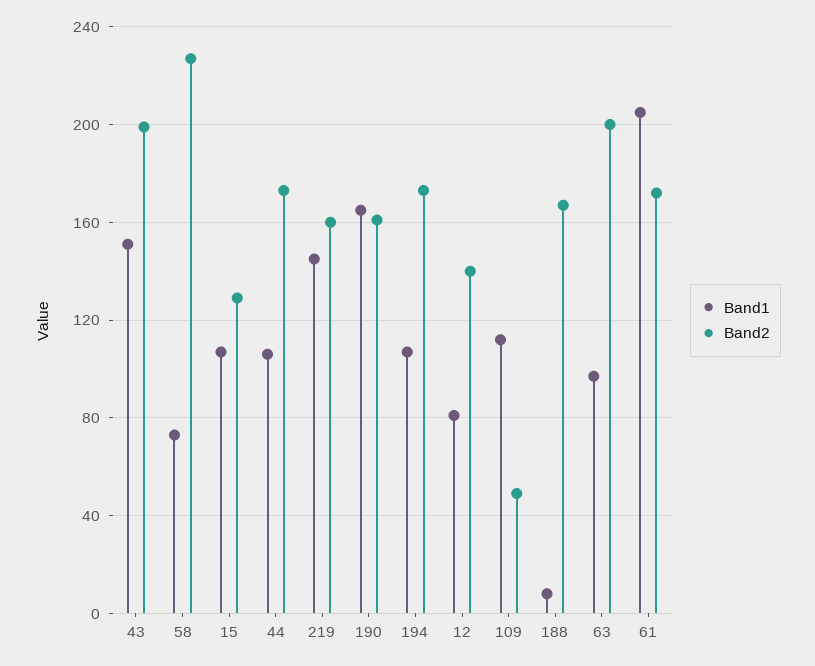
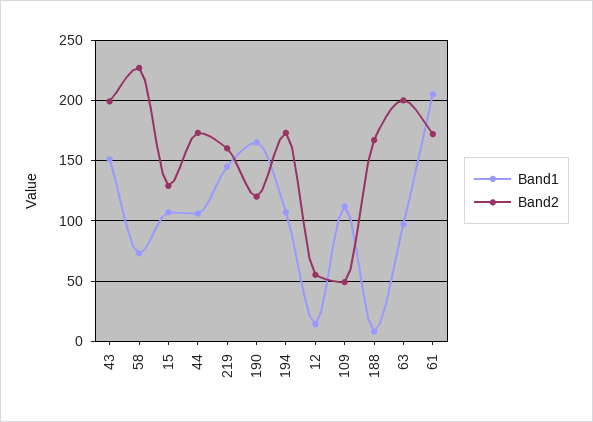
Band2, 190: 160 -> 120
Band1, 12: 80 -> 15
Band2, 12: 140 -> 55

